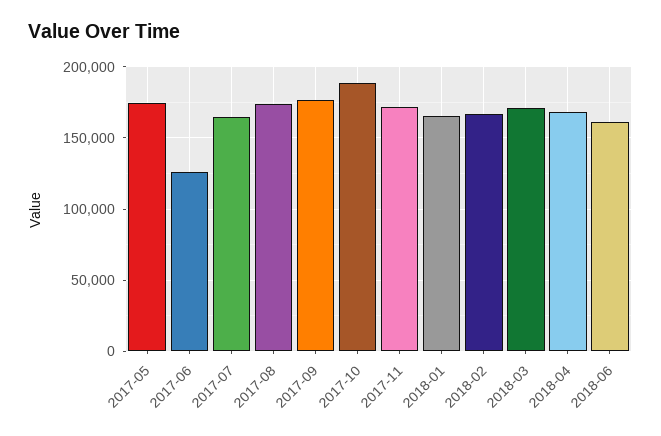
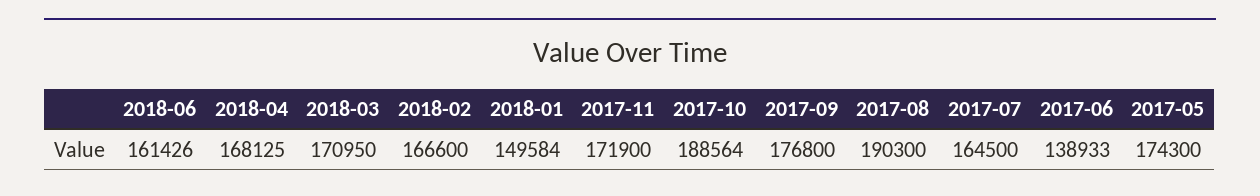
2017-06: 125000 -> 138933
2017-08: 175000 -> 190300
2018-01: 165000 -> 149584

